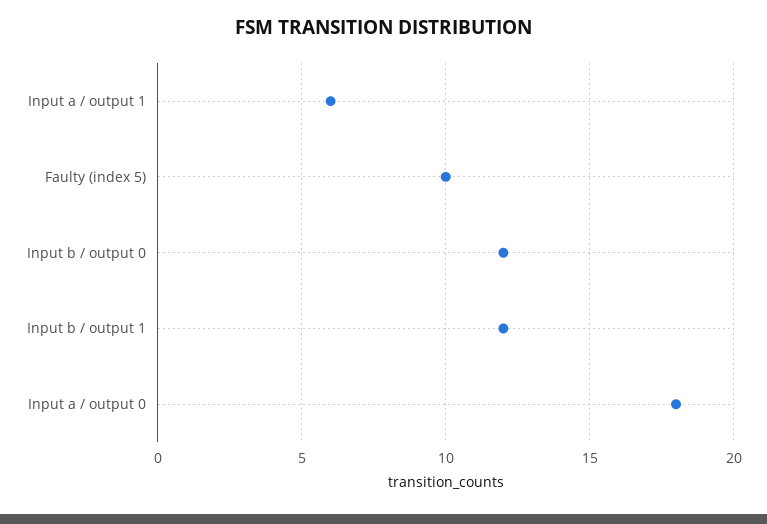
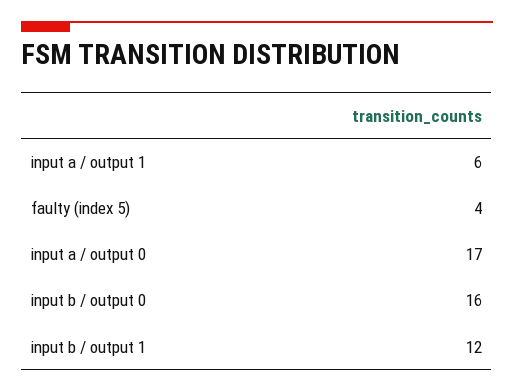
Faulty (index 5): 10 -> 4
Input b / output 0: 12 -> 16
Input a / output 0: 18 -> 17

